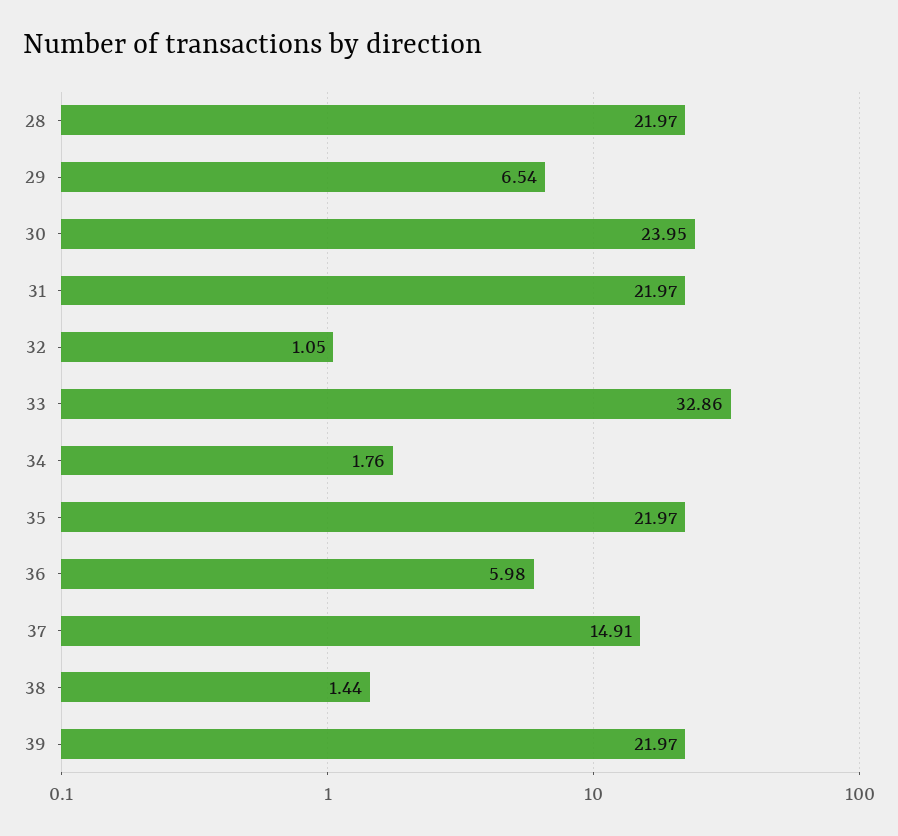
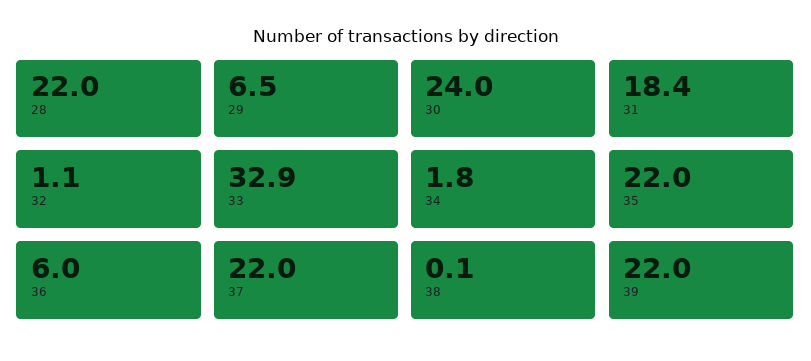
31: 21.97 -> 18.4
37: 14.91 -> 22
38: 1.44 -> 0.1

